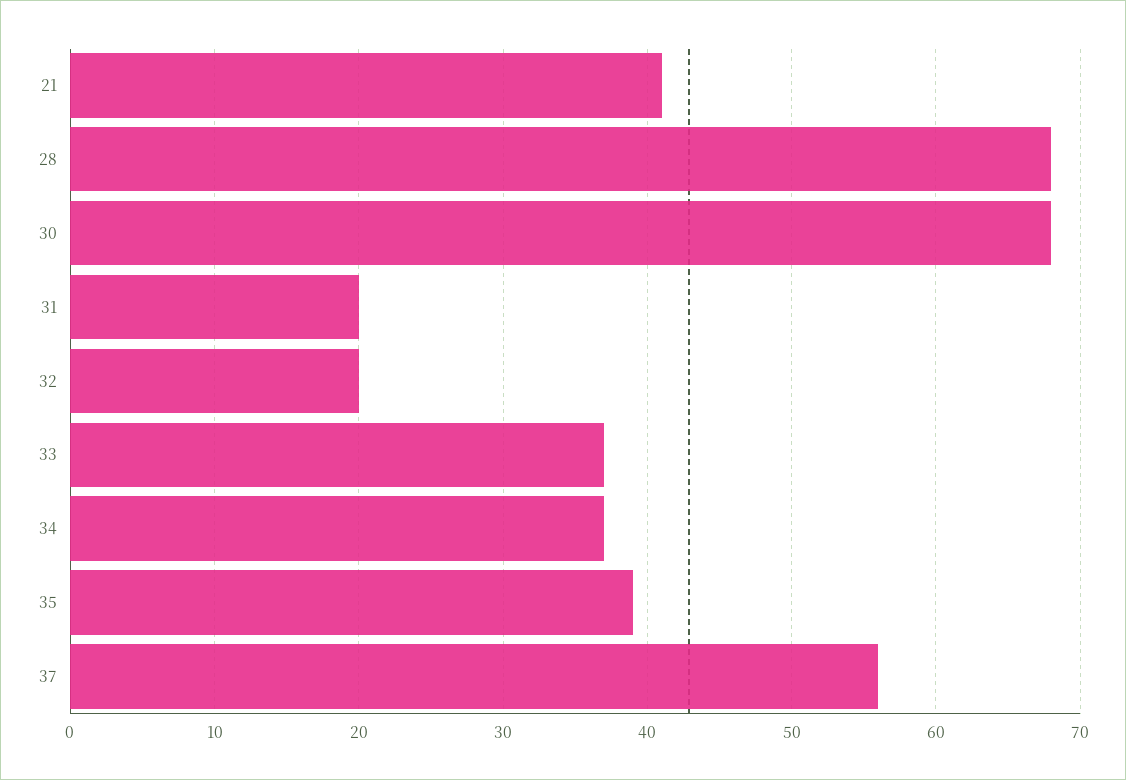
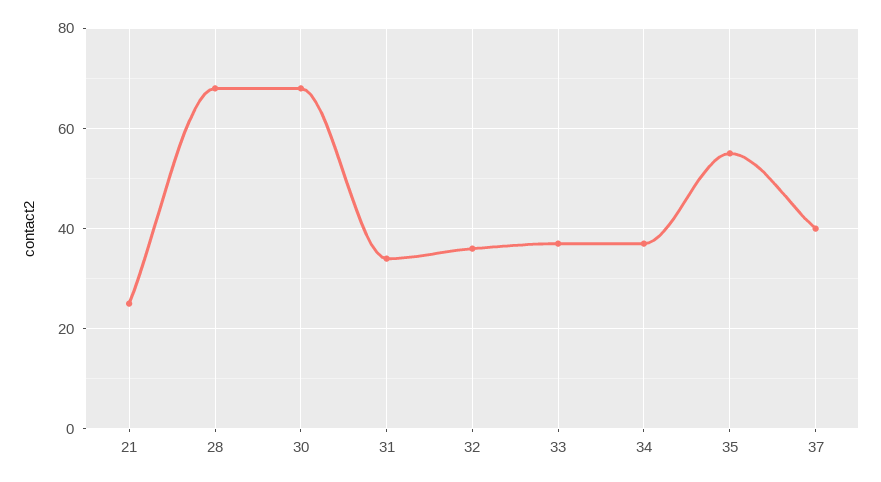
21: 41 -> 25
31: 20 -> 35
32: 20 -> 35
35: 39 -> 55
37: 56 -> 40

